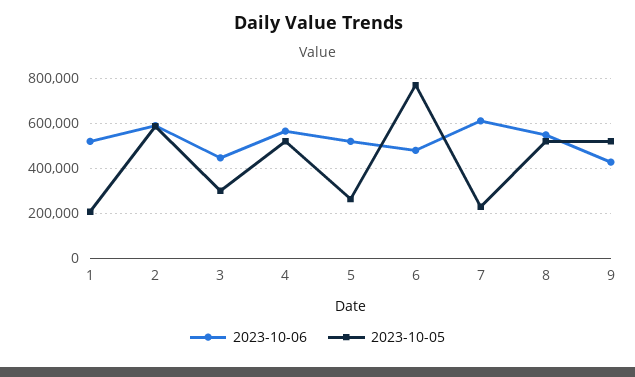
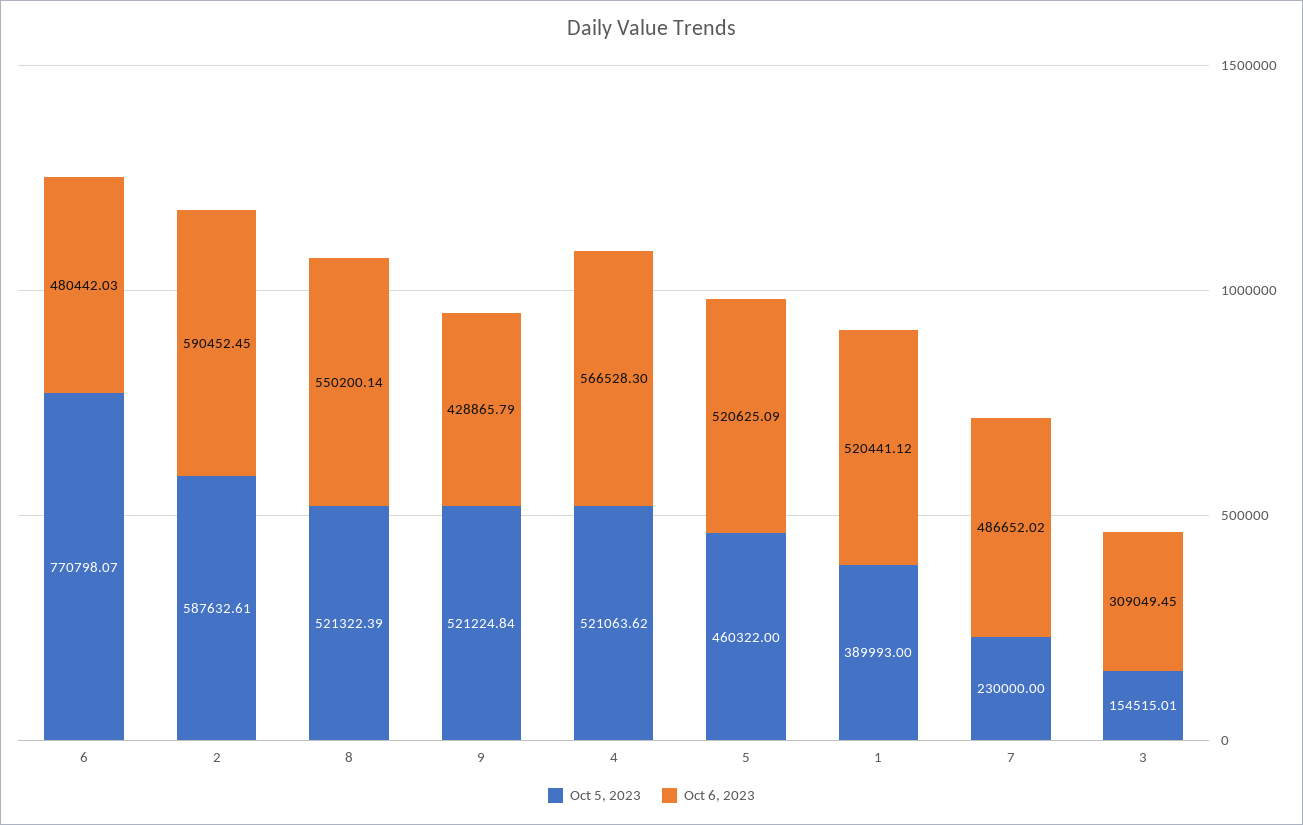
2023-10-05, 1: 200000 -> 389993
2023-10-06, 3: 450000 -> 309049.45
2023-10-05, 3: 300000 -> 154515.01
2023-10-05, 5: 250000 -> 460322
2023-10-06, 7: 600000 -> 486652.02

